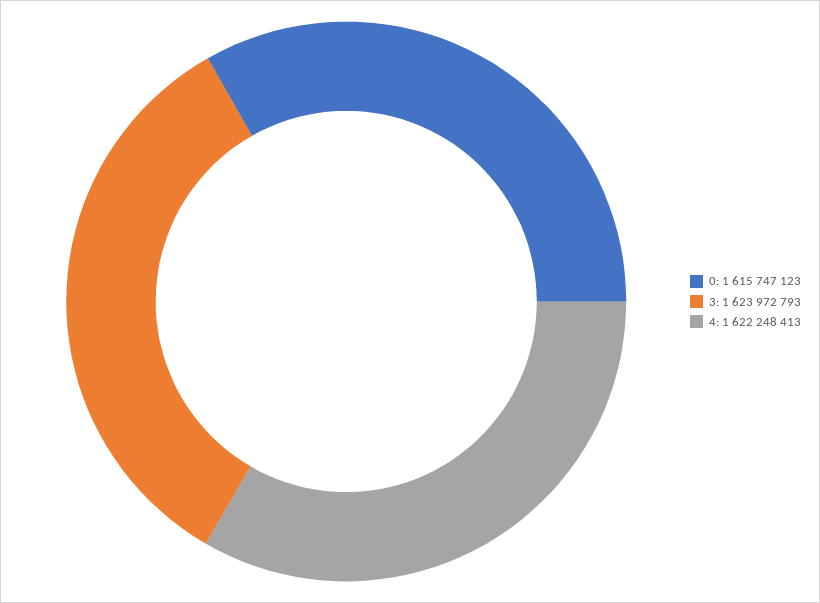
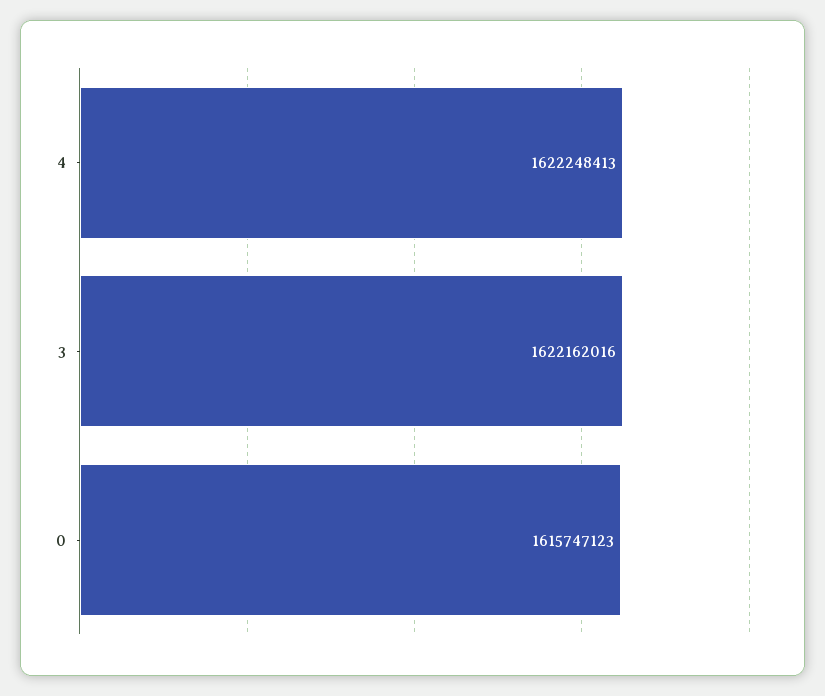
3: 1623972793 -> 1622162016

